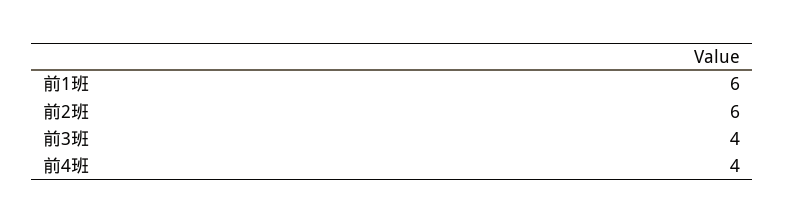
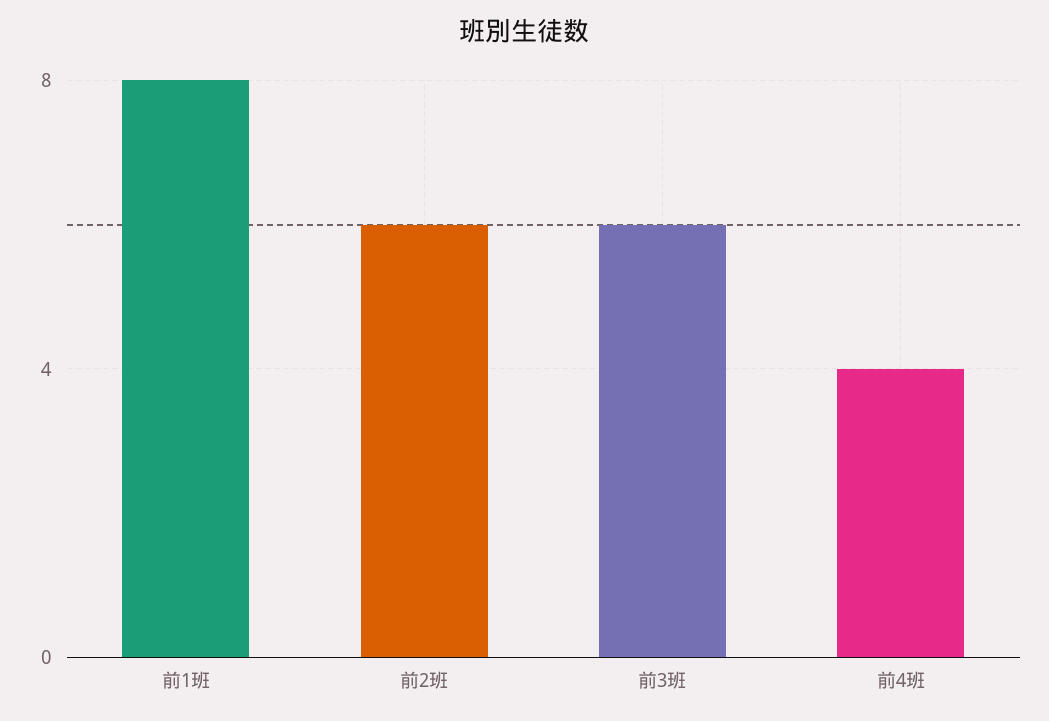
前1班: 6 -> 8
前3班: 4 -> 6

